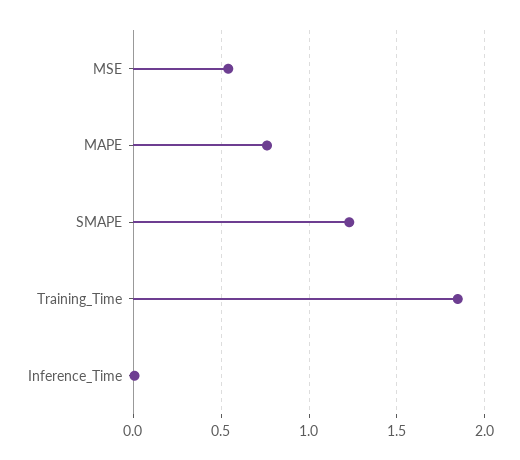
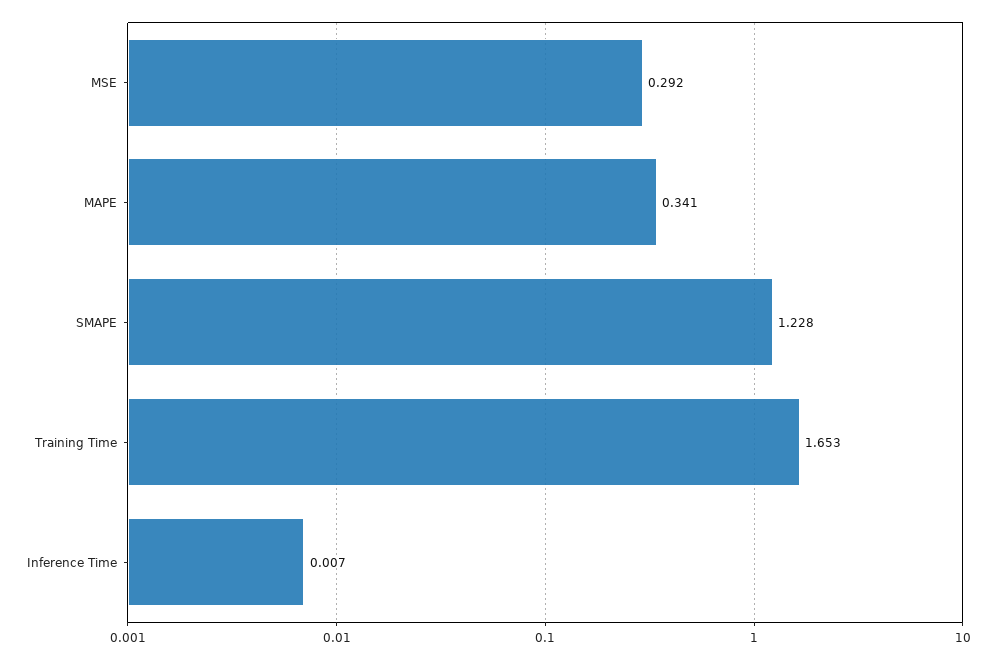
MSE: 0.55 -> 0.292
MAPE: 0.75 -> 0.341
Training_Time: 1.85 -> 1.653

